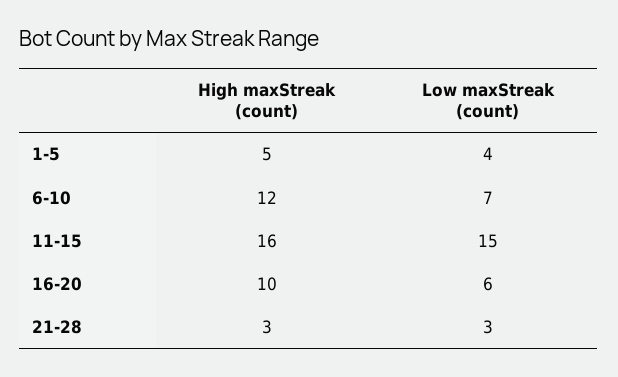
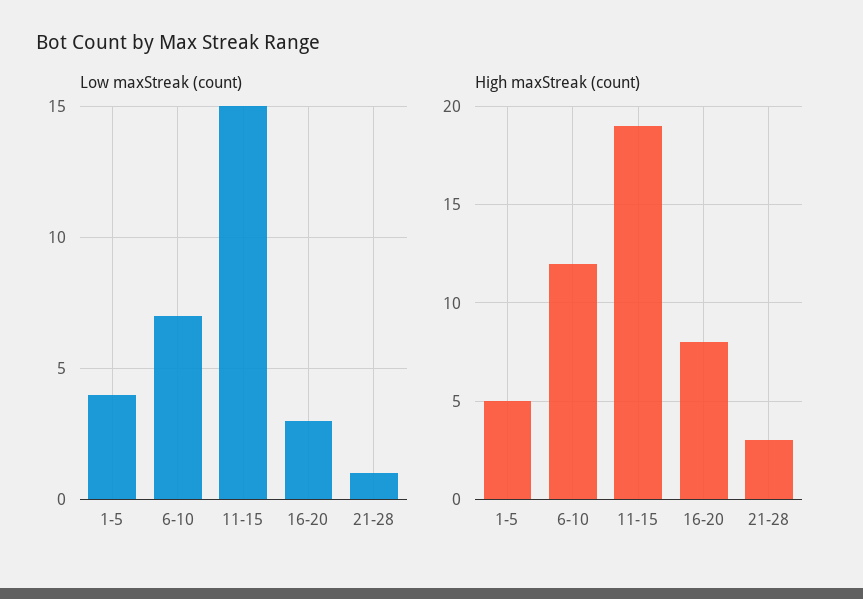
High maxStreak (count), 11-15: 16 -> 19
High maxStreak (count), 16-20: 10 -> 8
Low maxStreak (count), 16-20: 6 -> 3
Low maxStreak (count), 21-28: 3 -> 1

